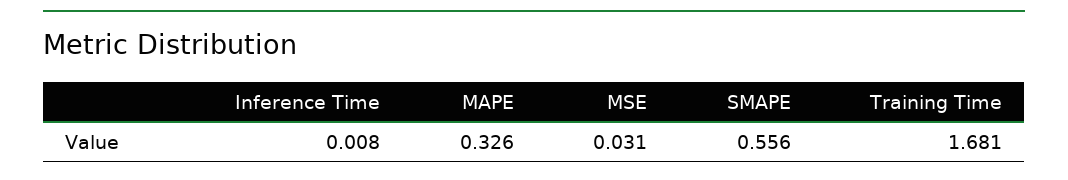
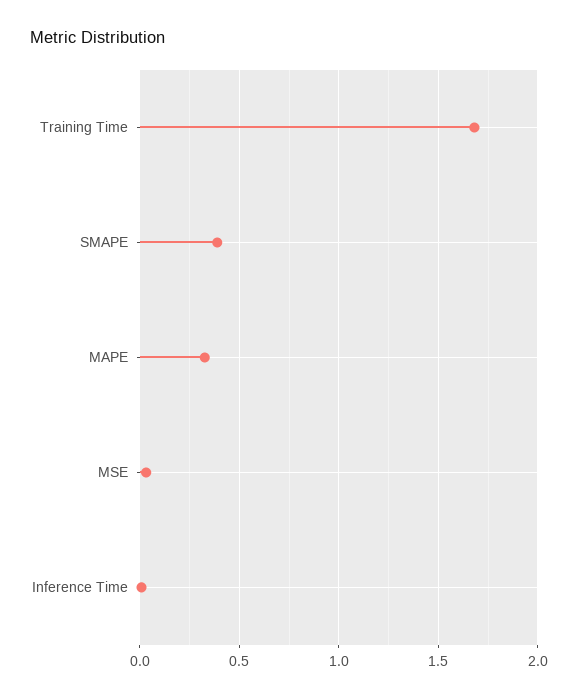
SMAPE: 0.556 -> 0.4

